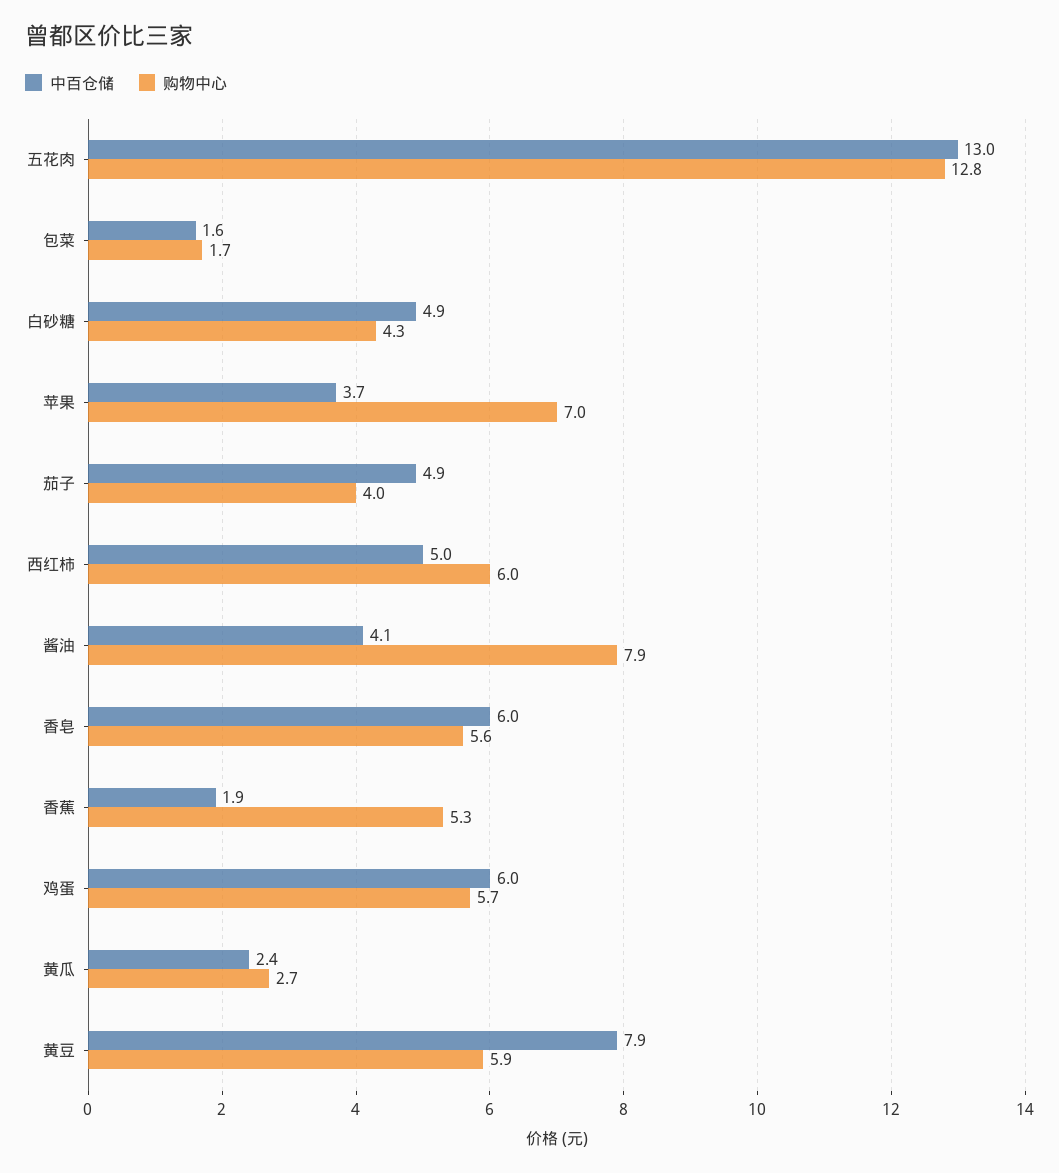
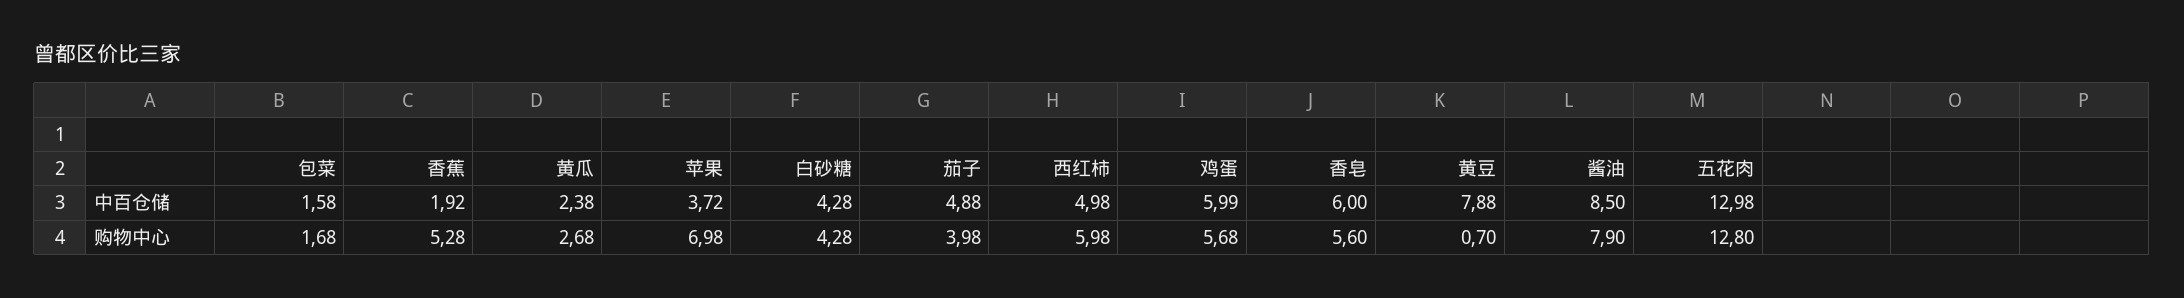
中百仓储, 白砂糖: 4.9 -> 4.28
中百仓储, 酱油: 4.1 -> 8.5
购物中心, 黄豆: 5.9 -> 0.7

